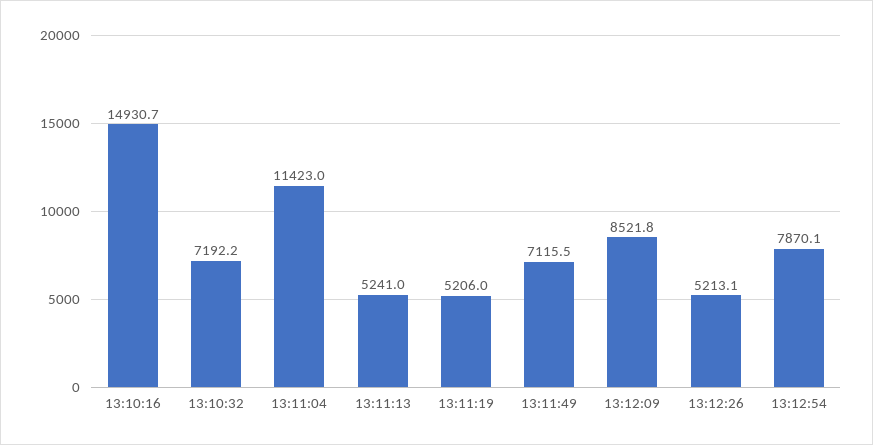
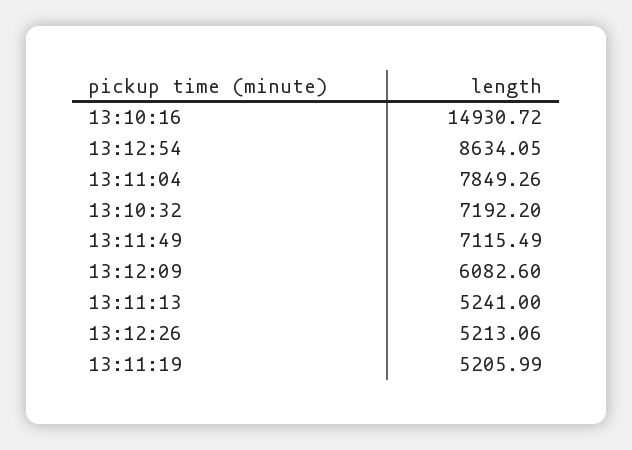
13:11:04: 11423 -> 7849.26
13:12:09: 8521.8 -> 6082.6
13:12:54: 7870.1 -> 8634.05

